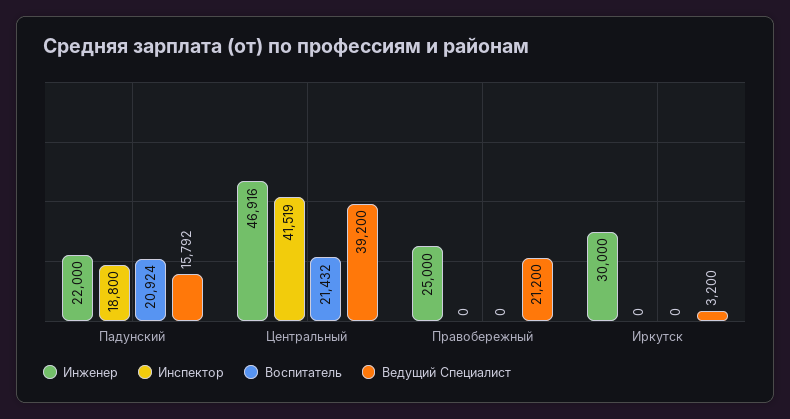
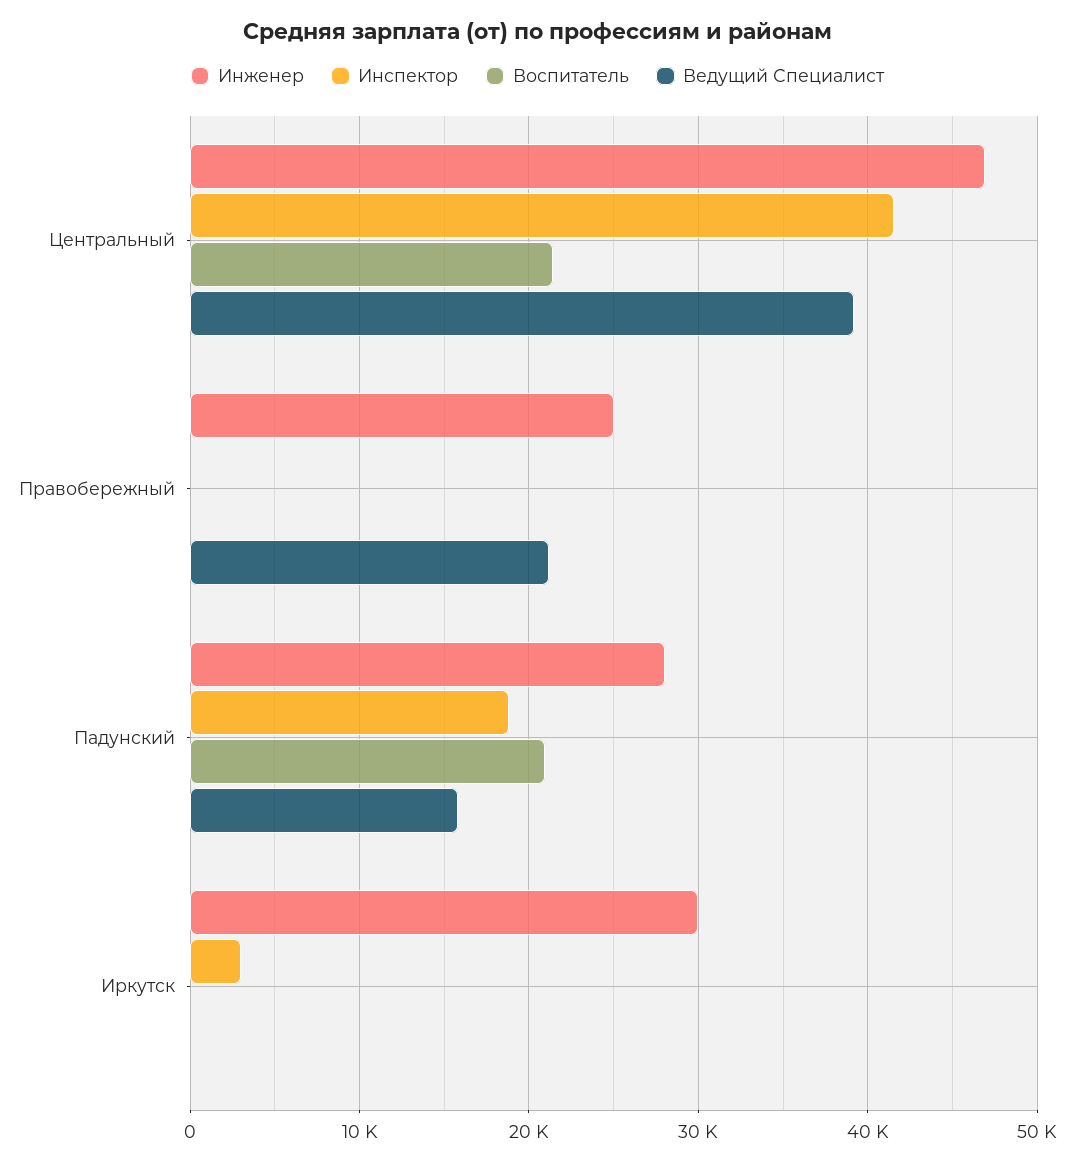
Инженер, Падунский: 22000 -> 28000
Инспектор, Иркутск: 0 -> 3000
Ведущий Специалист, Иркутск: 3200 -> 0

